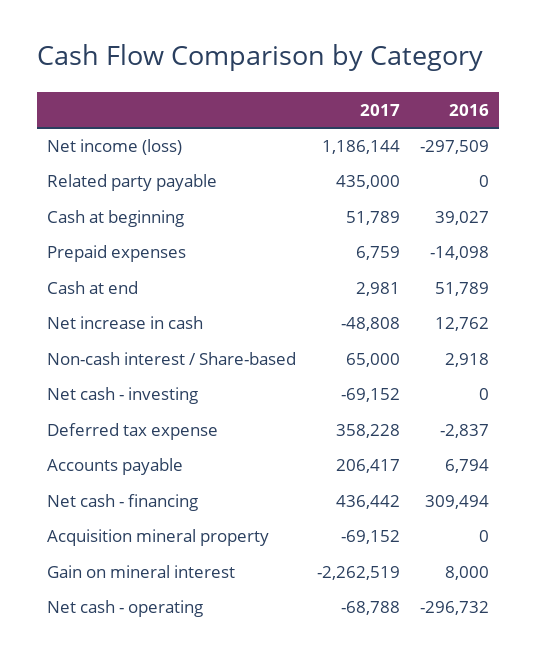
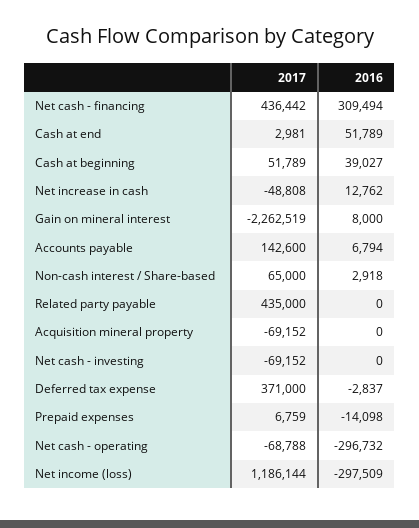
2017, Deferred tax expense: 358228 -> 371000
2017, Accounts payable: 206417 -> 142600

